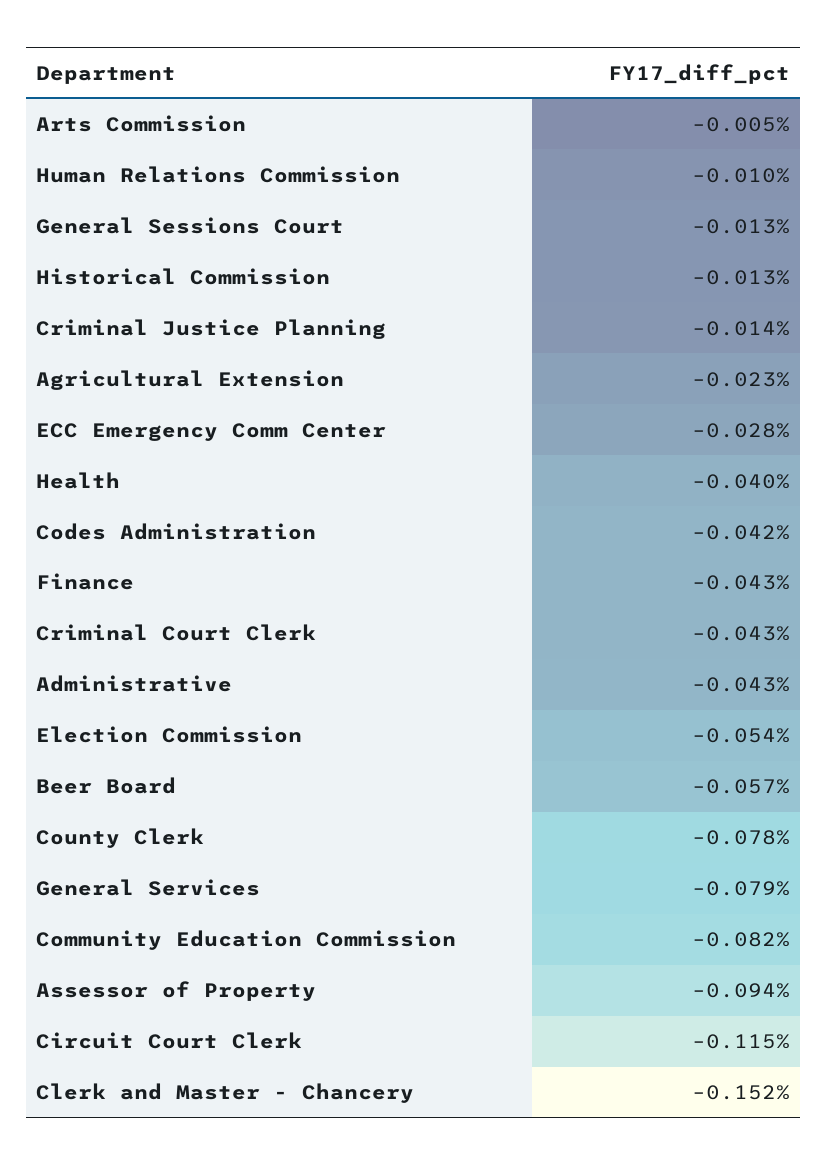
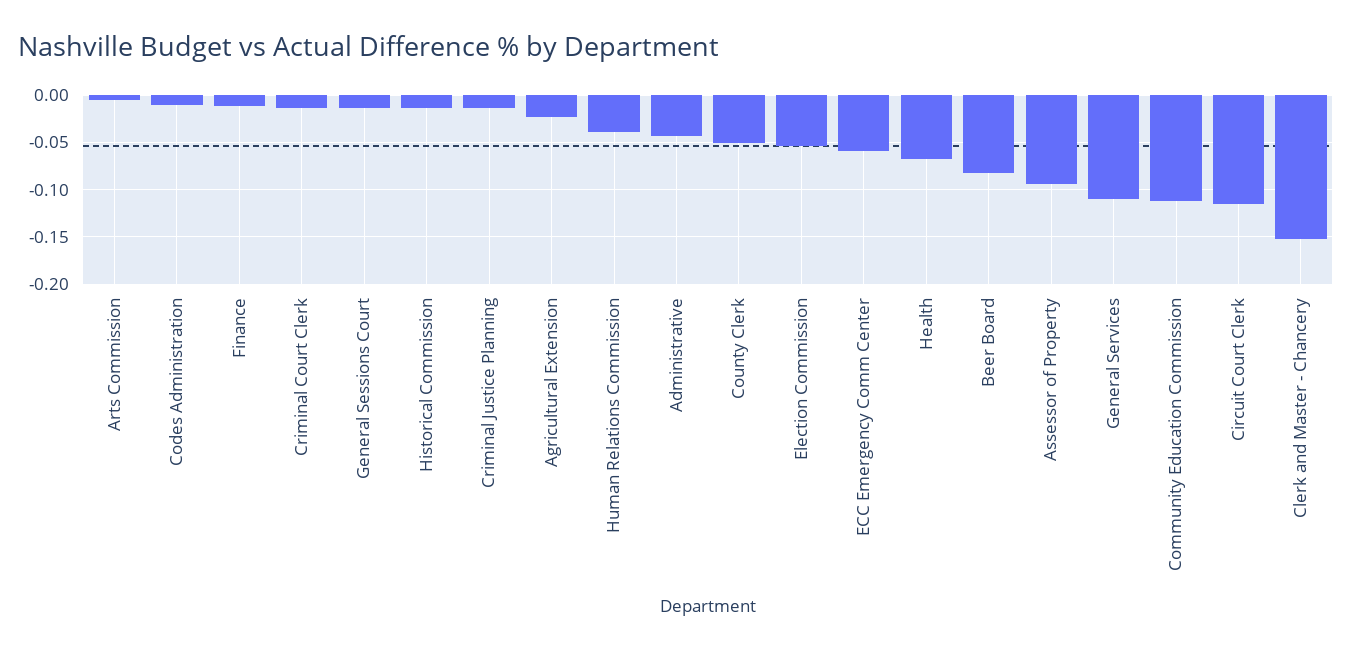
Human Relations Commission: -0.01 -> -0.04
ECC Emergency Comm Center: -0.028 -> -0.06
Health: -0.04 -> -0.07
Codes Administration: -0.042 -> -0.01
Finance: -0.043 -> -0.01
Criminal Court Clerk: -0.043 -> -0.01
Beer Board: -0.057 -> -0.08
County Clerk: -0.078 -> -0.05
General Services: -0.079 -> -0.11
Community Education Commission: -0.082 -> -0.11

